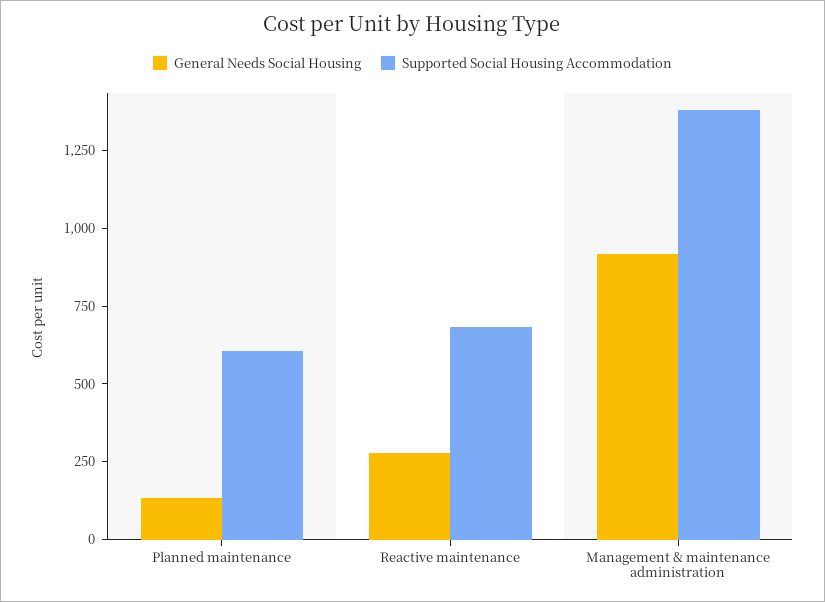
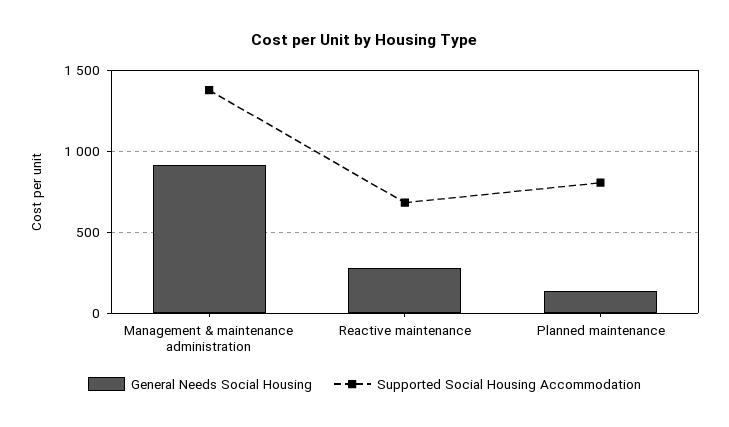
Supported Social Housing Accommodation, Planned maintenance: 600 -> 800

